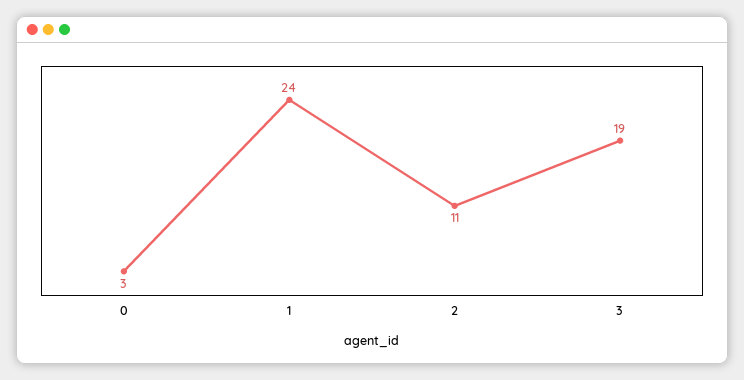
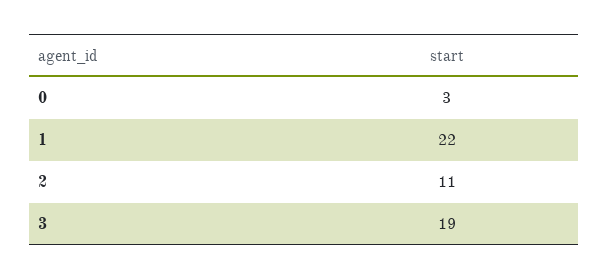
1: 24 -> 22

